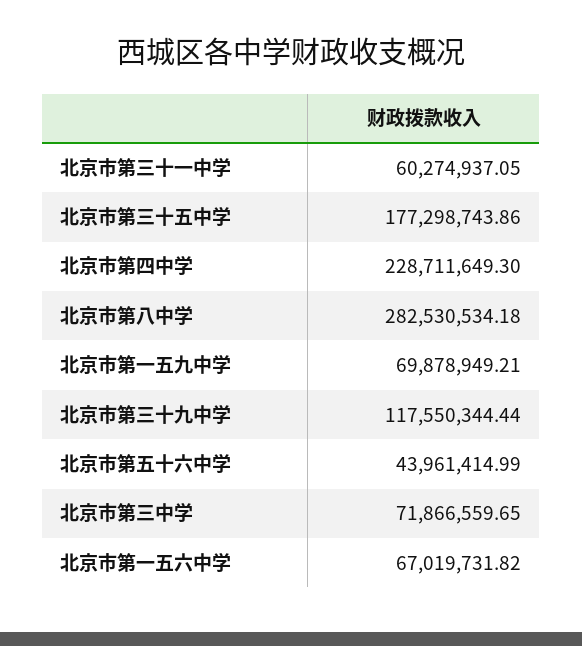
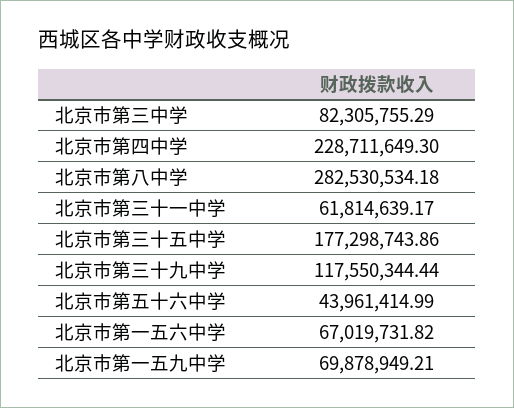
北京市第三十一中学: 60274937.05 -> 61814639.17
北京市第三中学: 71866559.65 -> 82305755.29

